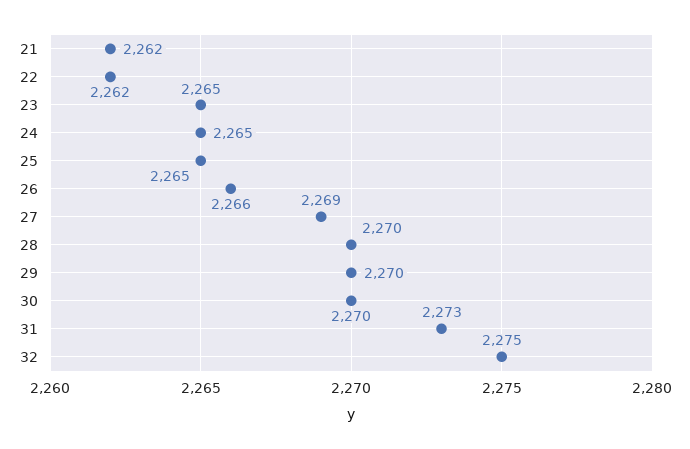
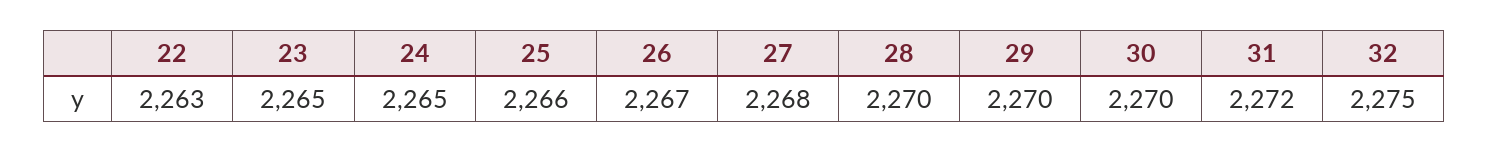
21: 2262 -> none
22: 2262 -> 2263
25: 2265 -> 2266
26: 2266 -> 2267
27: 2269 -> 2268
31: 2273 -> 2272

